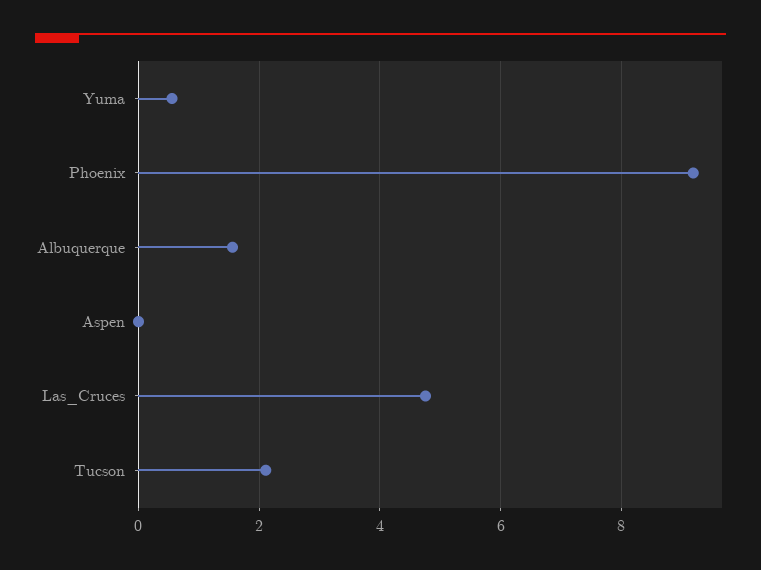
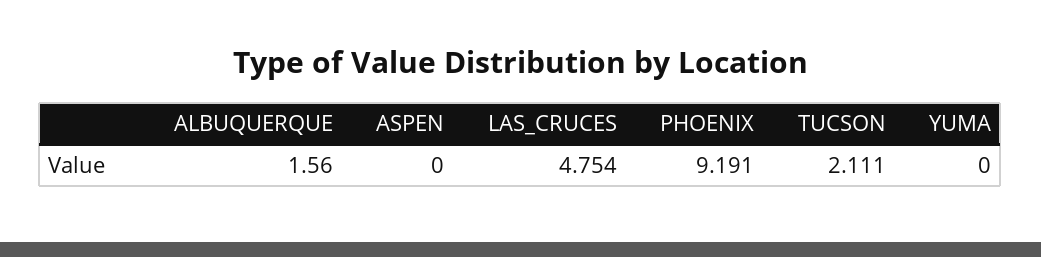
Yuma: 0.6 -> 0

